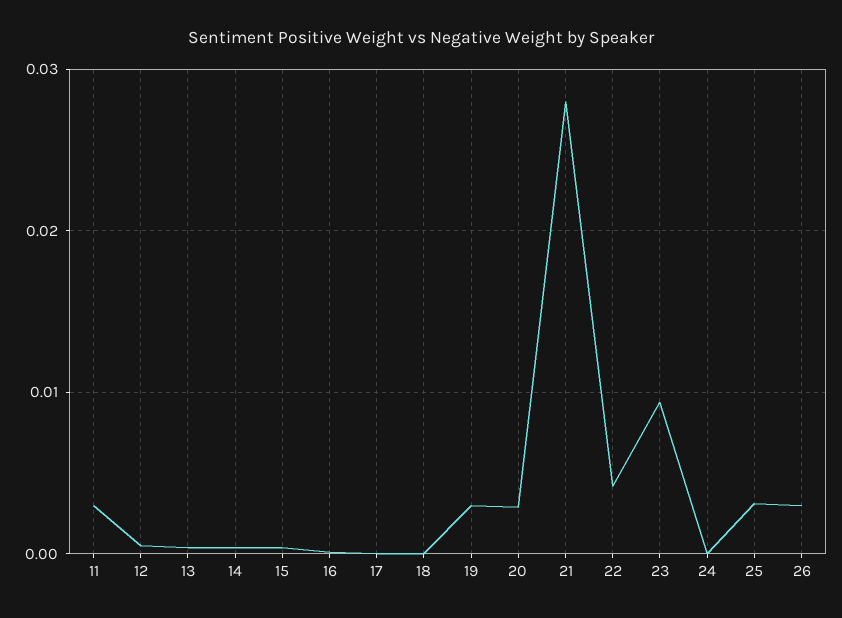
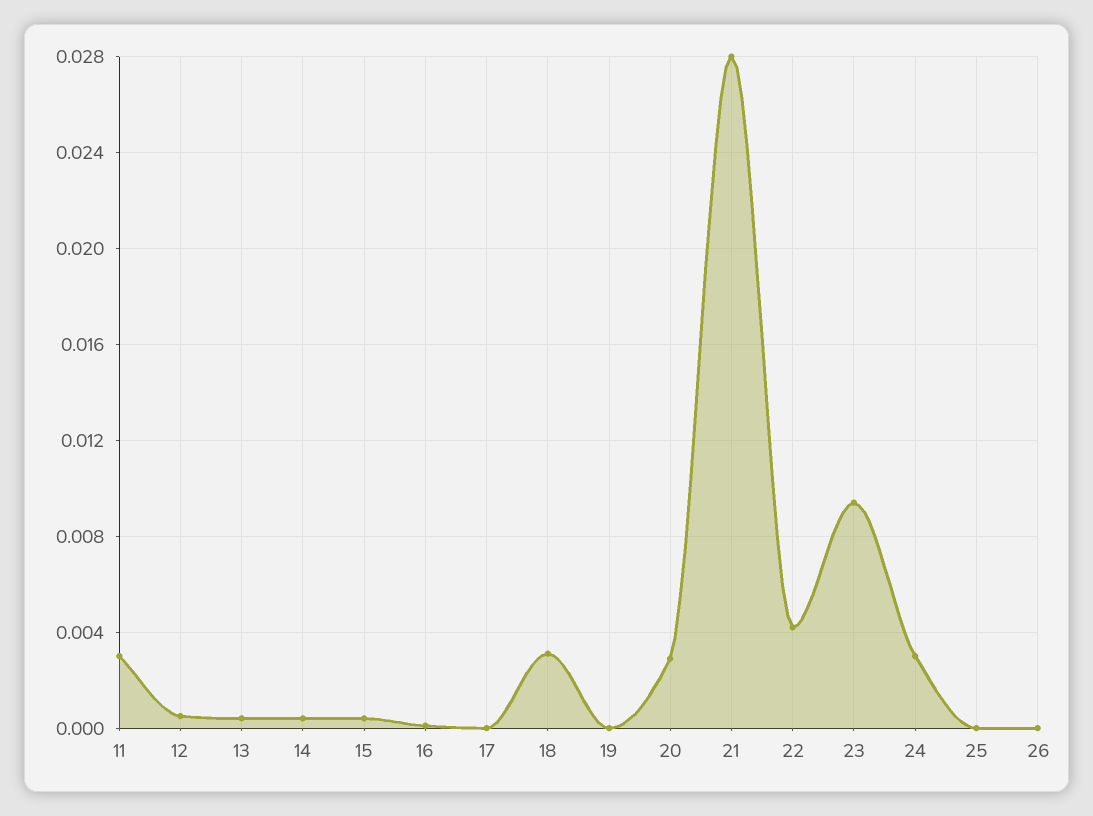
18: 0 -> 0.003
19: 0.003 -> 0
24: 0 -> 0.003
25: 0.003 -> 0
26: 0.003 -> 0

